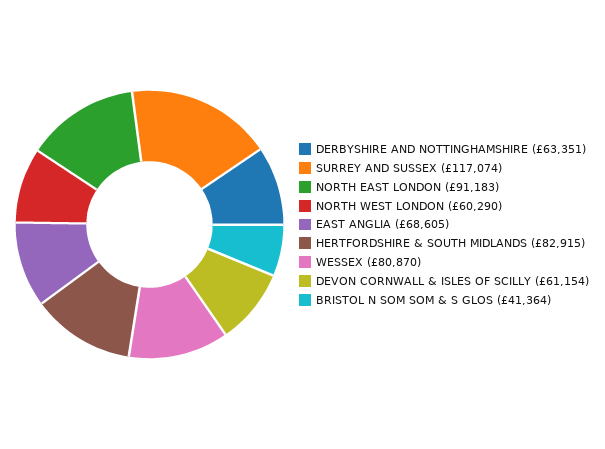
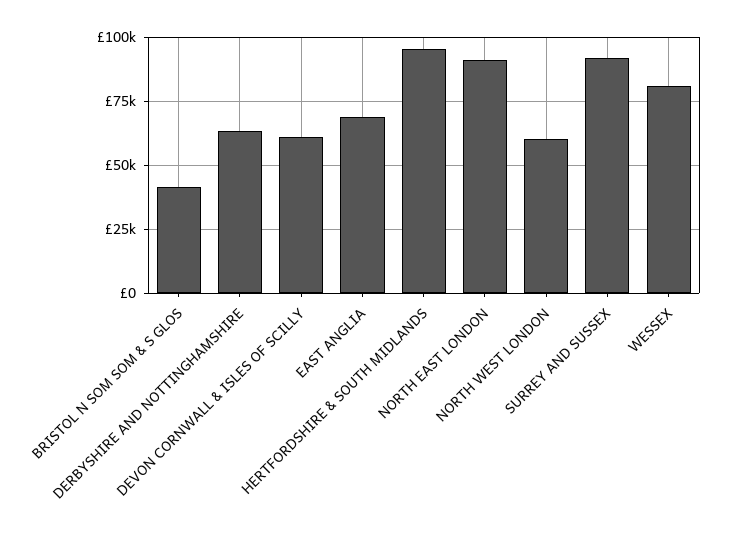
SURREY AND SUSSEX: 117074 -> 92500
HERTFORDSHIRE & SOUTH MIDLANDS: 82915 -> 95000

